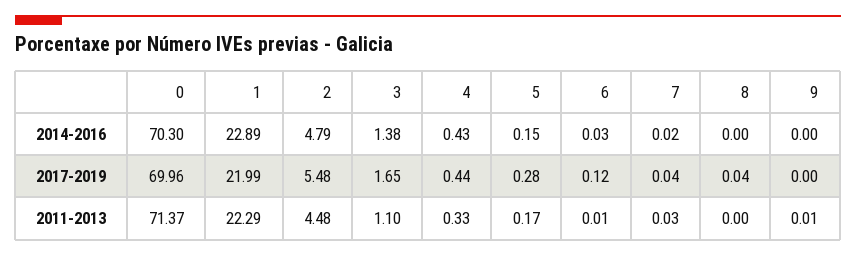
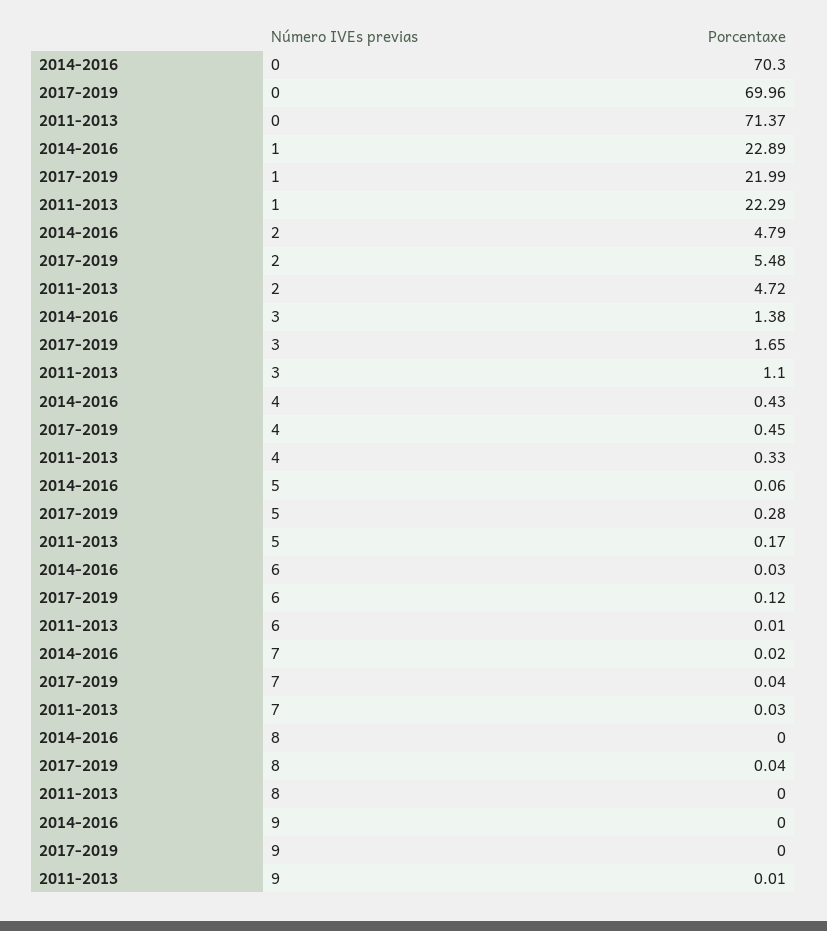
5, 2014-2016: 0.15 -> 0.06
4, 2017-2019: 0.44 -> 0.45
2, 2011-2013: 4.48 -> 4.72

